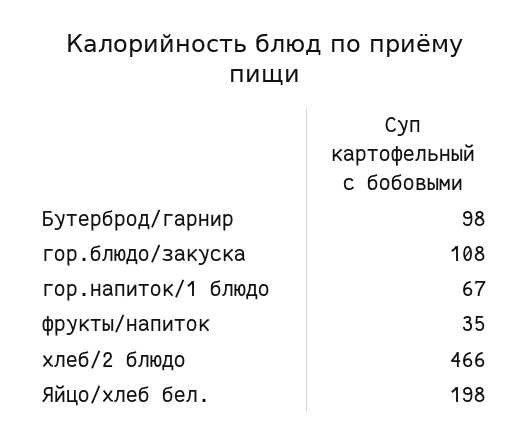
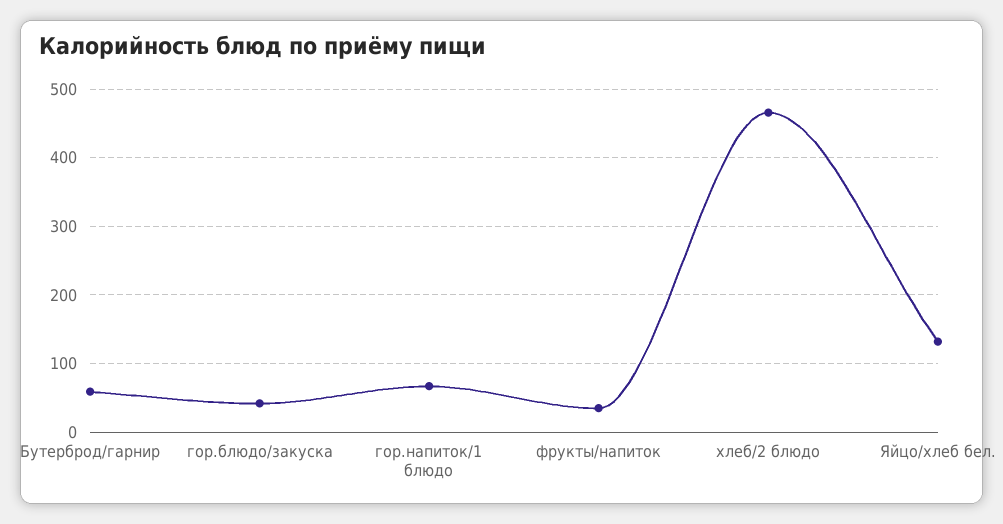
Бутерброд/гарнир: 98 -> 60
гор.блюдо/закуска: 108 -> 40
Яйцо/хлеб бел.: 198 -> 130

